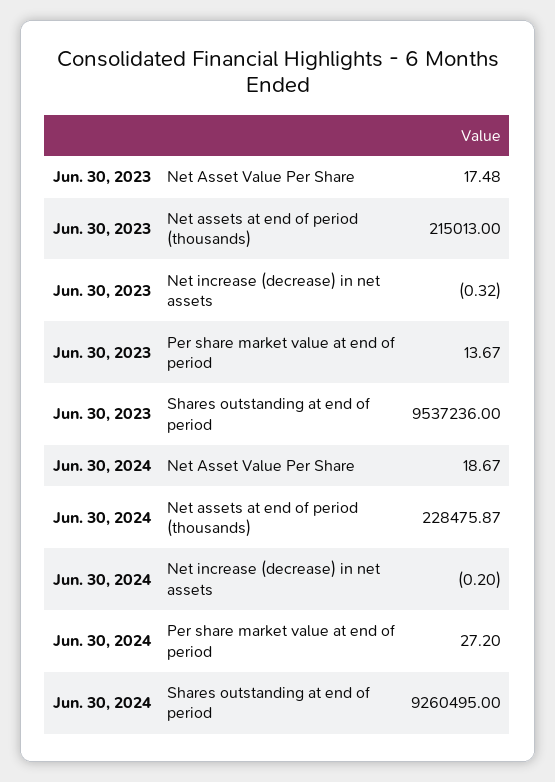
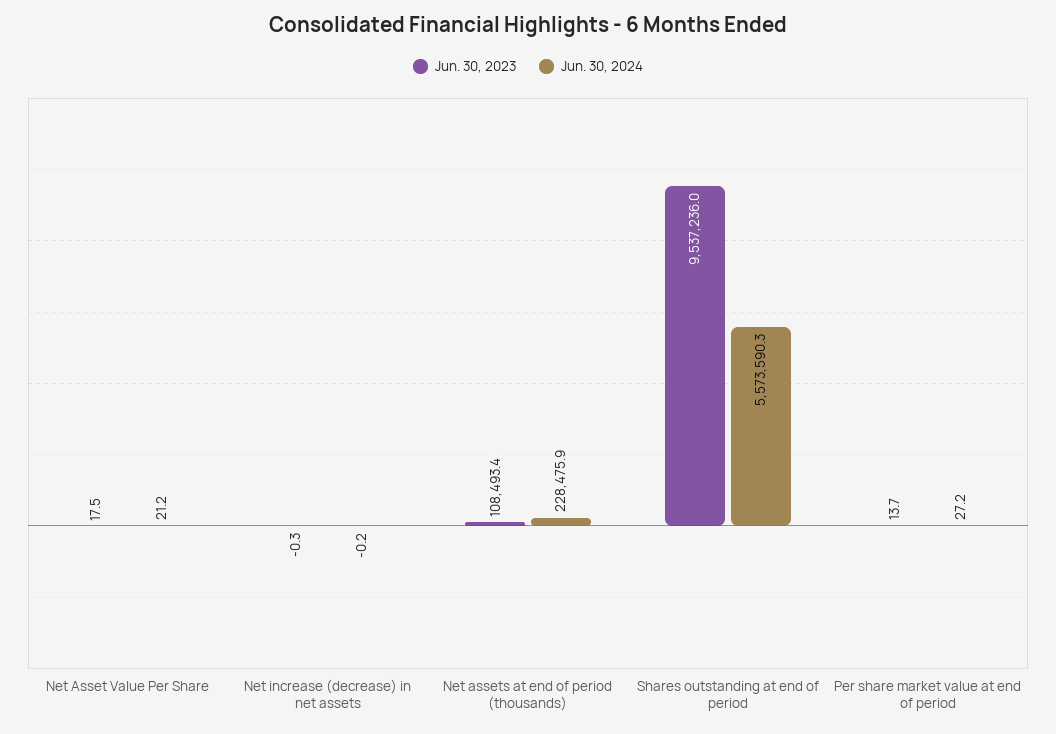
Jun. 30, 2023, Net assets at end of period (thousands): 215013 -> 108493.4
Jun. 30, 2024, Net Asset Value Per Share: 18.67 -> 21.2
Jun. 30, 2024, Shares outstanding at end of period: 9260495 -> 5573590.3

